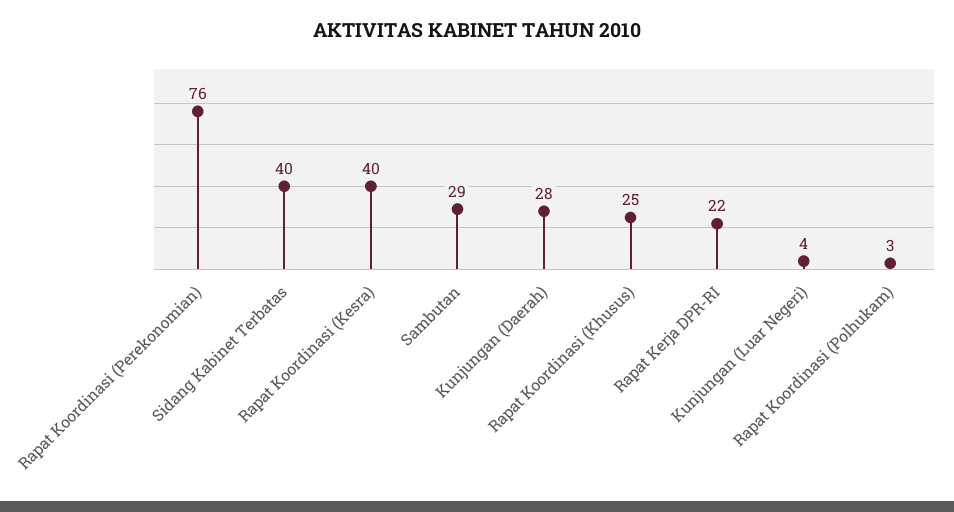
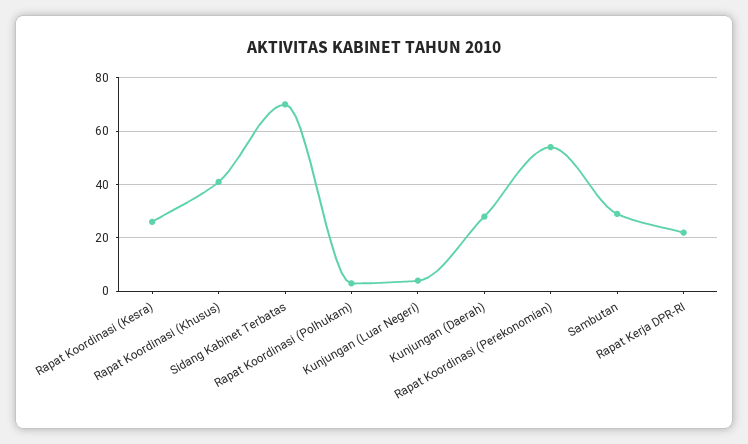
Rapat Koordinasi (Perekonomian): 76 -> 55
Sidang Kabinet Terbatas: 40 -> 70
Rapat Koordinasi (Kesra): 40 -> 25
Rapat Koordinasi (Khusus): 25 -> 40

